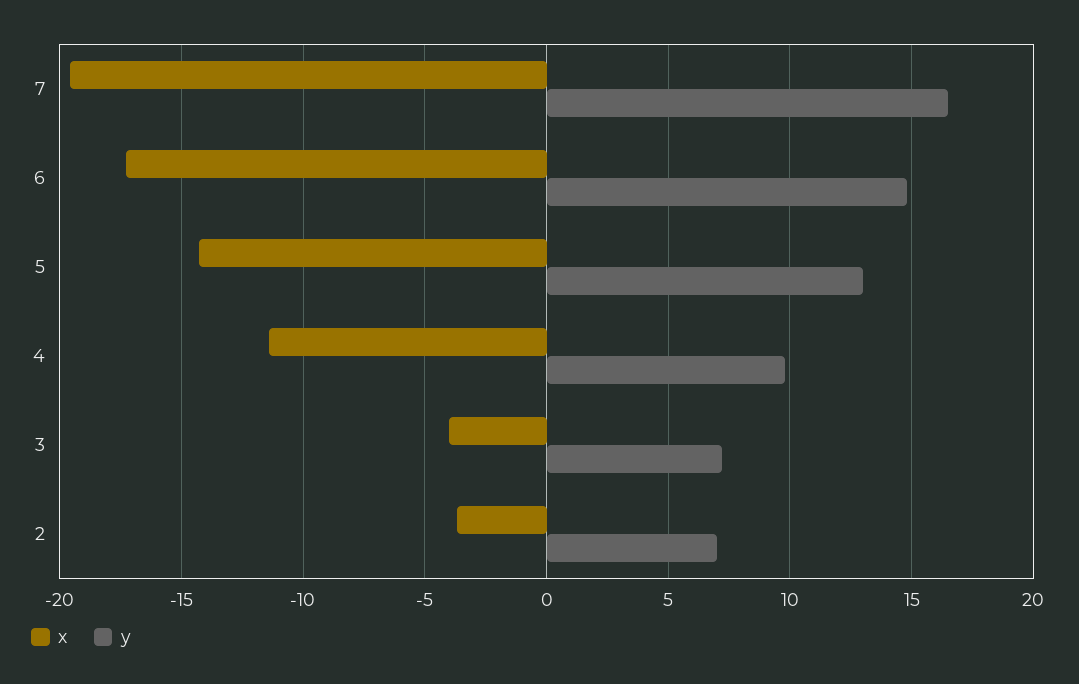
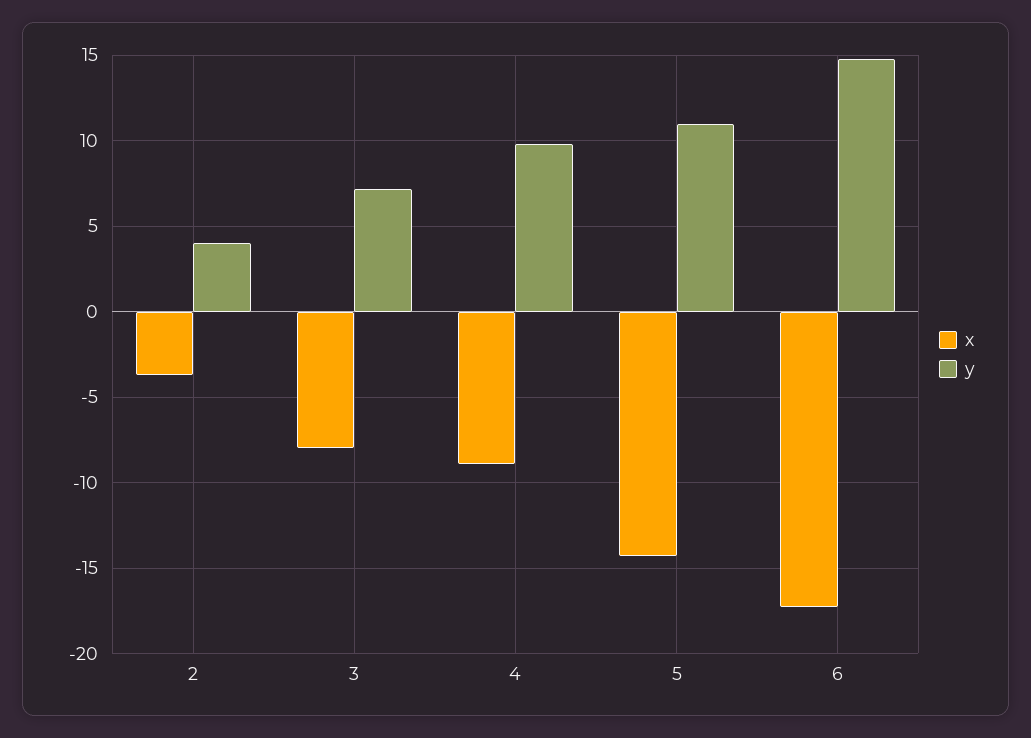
x, 7: -19.5 -> none
y, 7: 16.5 -> none
y, 5: 13 -> 11
x, 4: -11.5 -> -9
x, 3: -4 -> -8
y, 2: 7 -> 4

